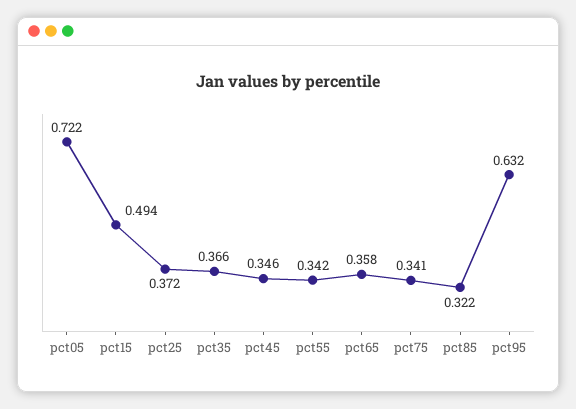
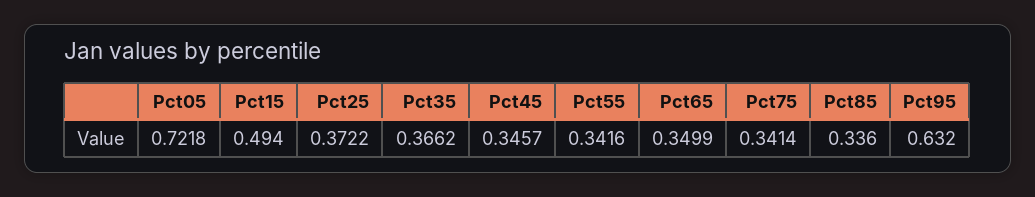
pct65: 0.358 -> 0.3499
pct85: 0.322 -> 0.336

